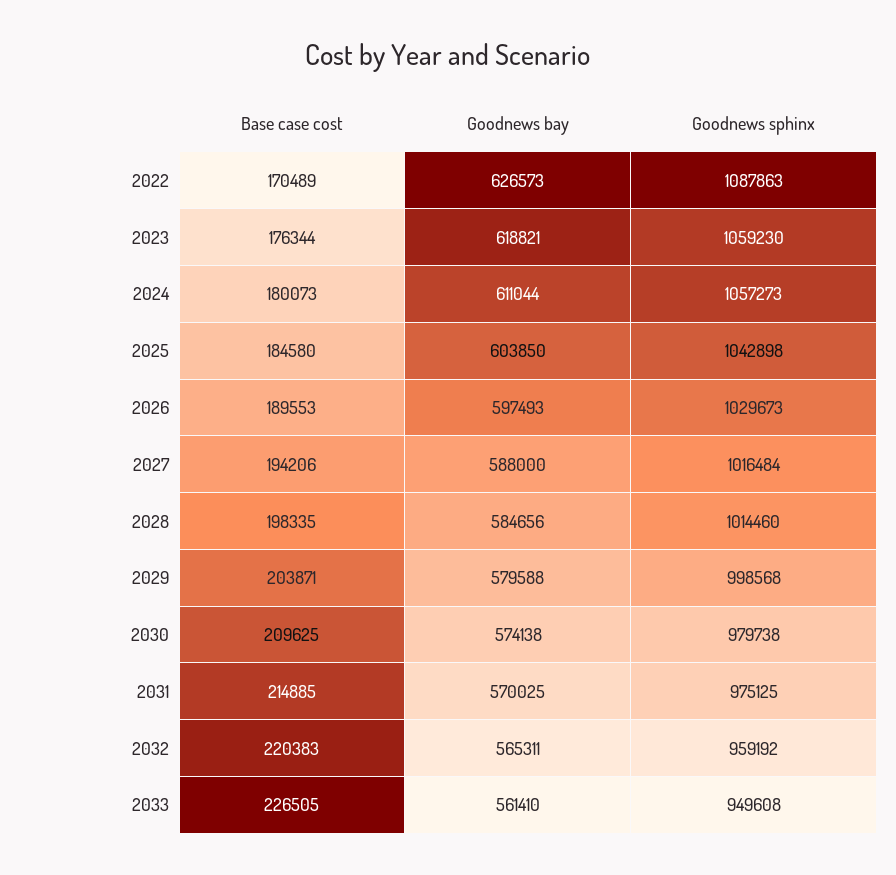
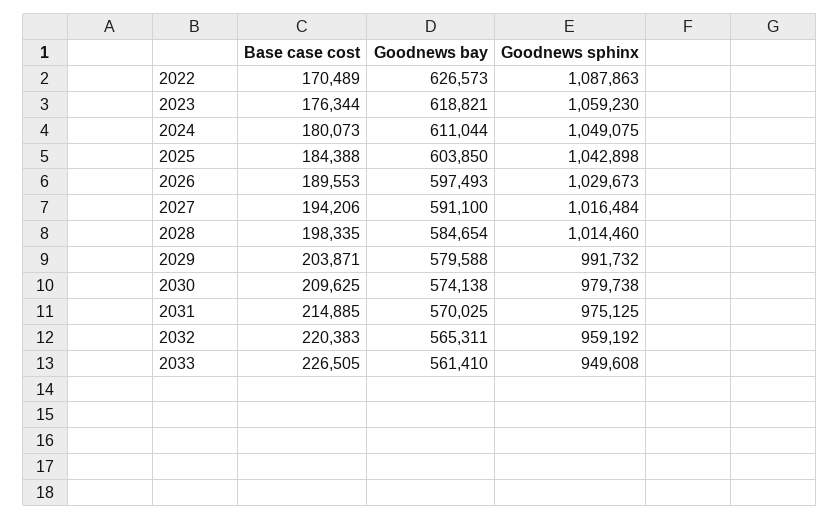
Goodnews sphinx, 2024: 1057273 -> 1049075
Base case cost, 2025: 184580 -> 184388
Goodnews bay, 2027: 588000 -> 591100
Goodnews bay, 2028: 584656 -> 584654
Goodnews sphinx, 2029: 998568 -> 991732

